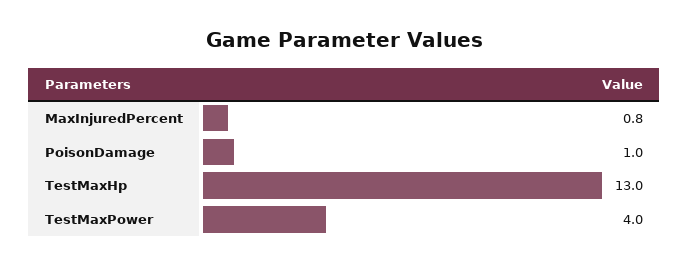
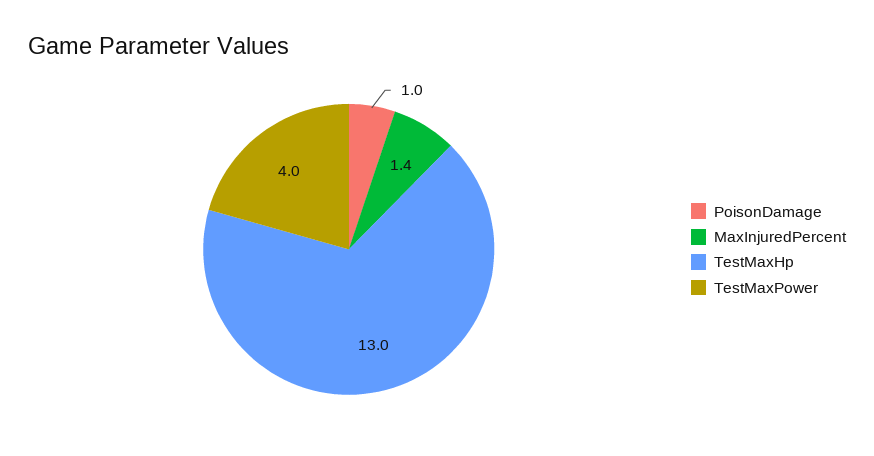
MaxInjuredPercent: 0.8 -> 1.4

